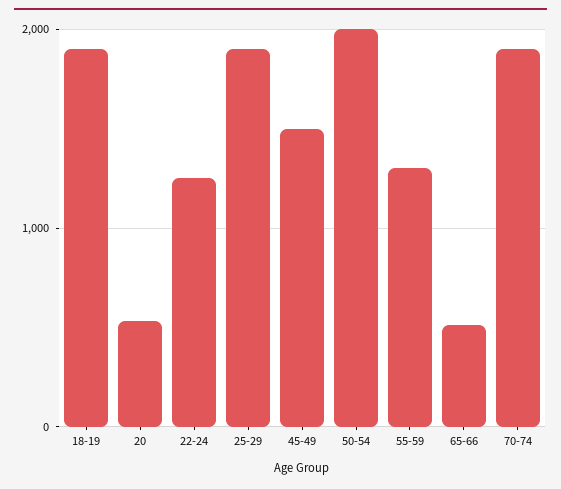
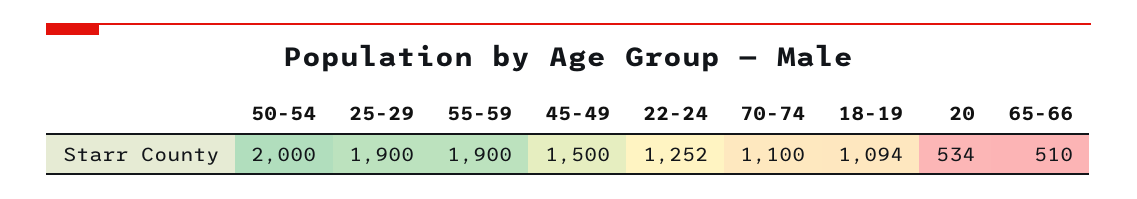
18-19: 1900 -> 1094
55-59: 1300 -> 1900
70-74: 1900 -> 1100

